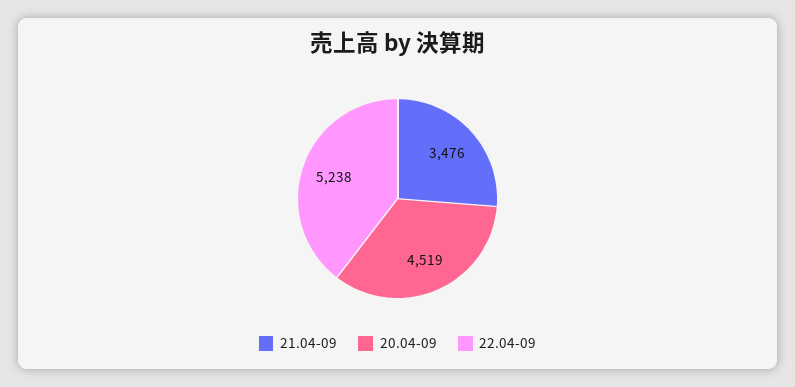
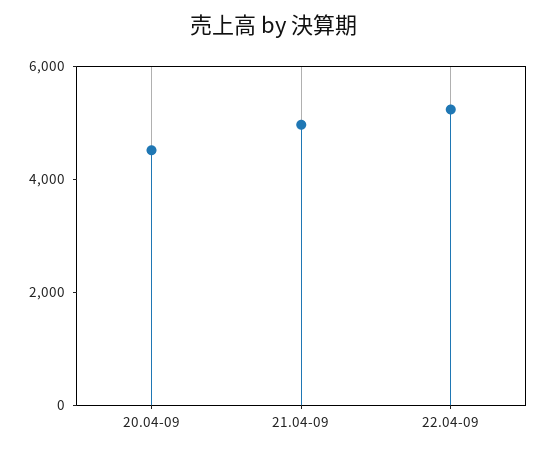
21.04-09: 3476 -> 5000

